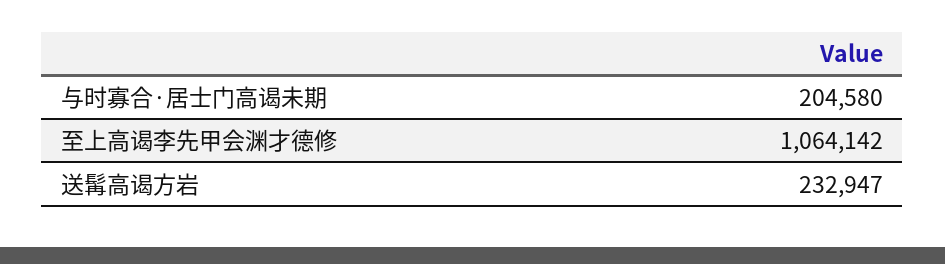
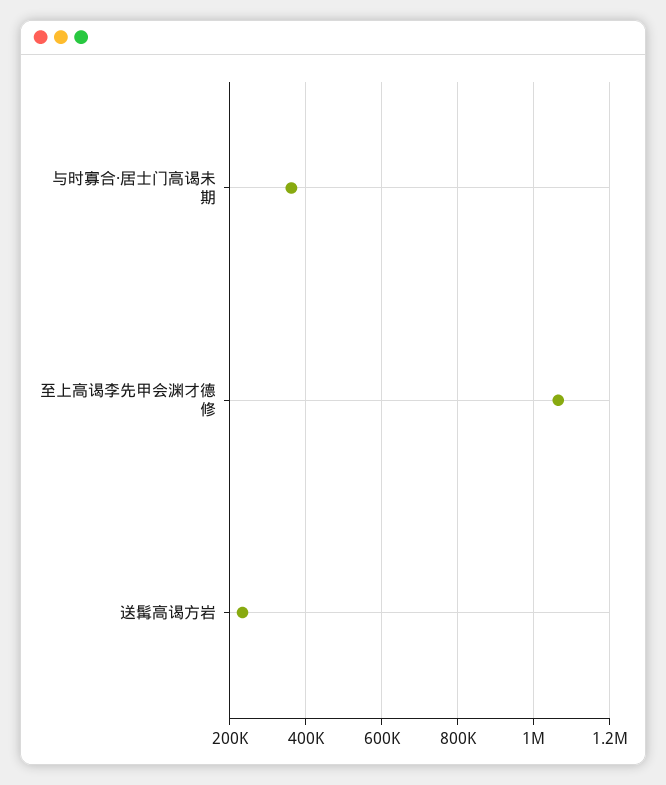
与时寡合·居士门高谒未期: 204580 -> 360000

